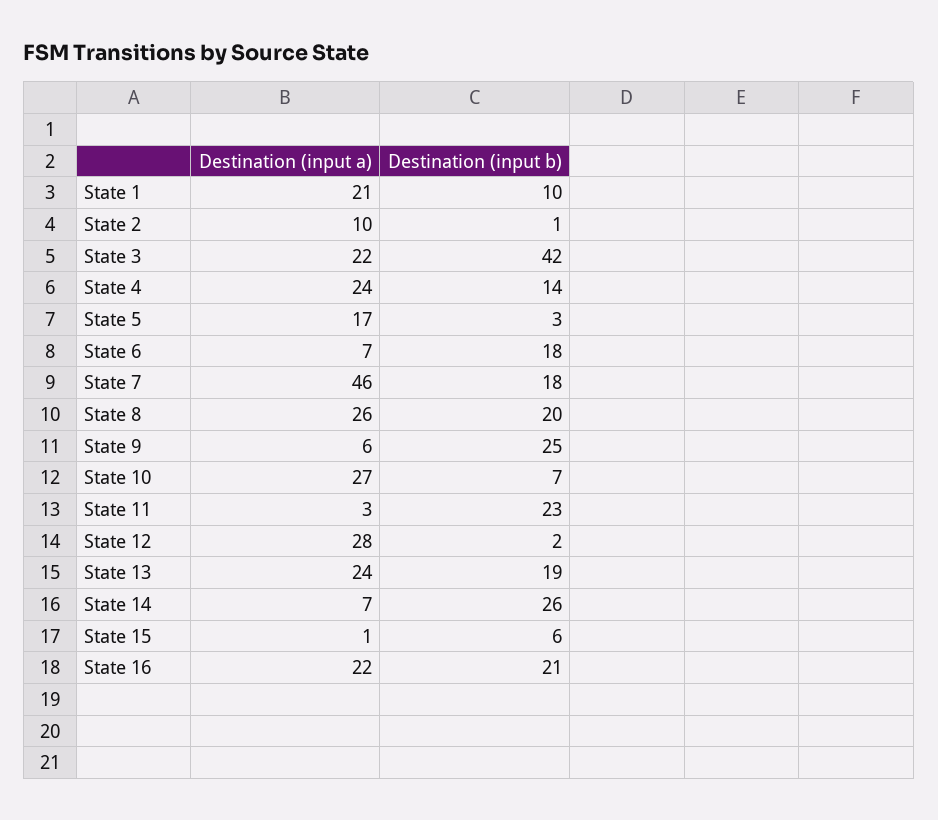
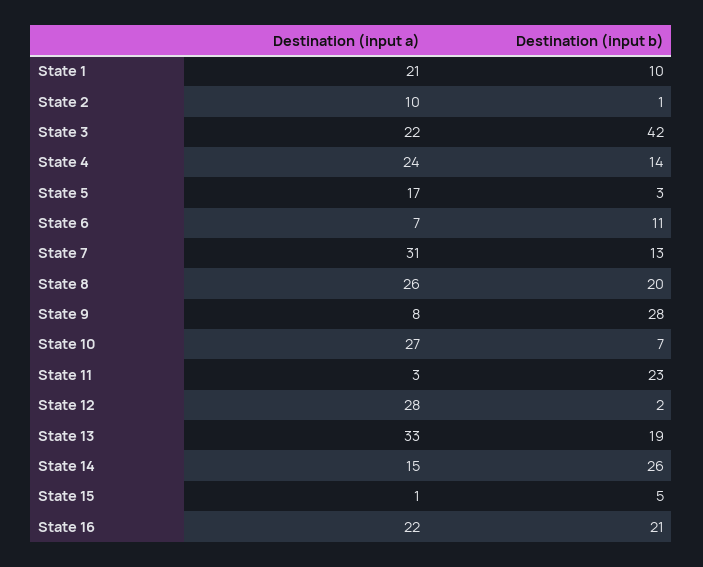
Destination (input b), State 6: 18 -> 11
Destination (input a), State 7: 46 -> 31
Destination (input b), State 7: 18 -> 13
Destination (input a), State 9: 6 -> 8
Destination (input b), State 9: 25 -> 28
Destination (input a), State 13: 24 -> 33
Destination (input a), State 14: 7 -> 15
Destination (input b), State 15: 6 -> 5

